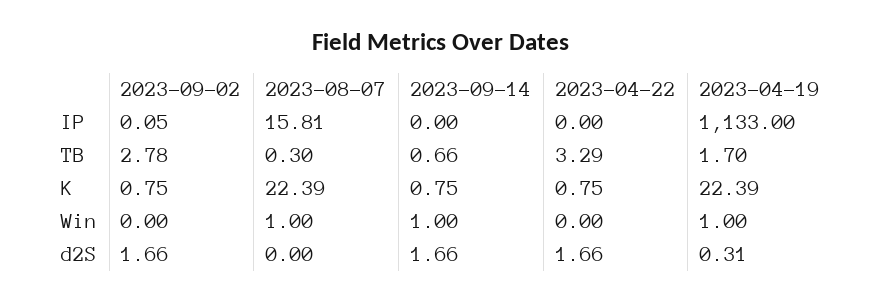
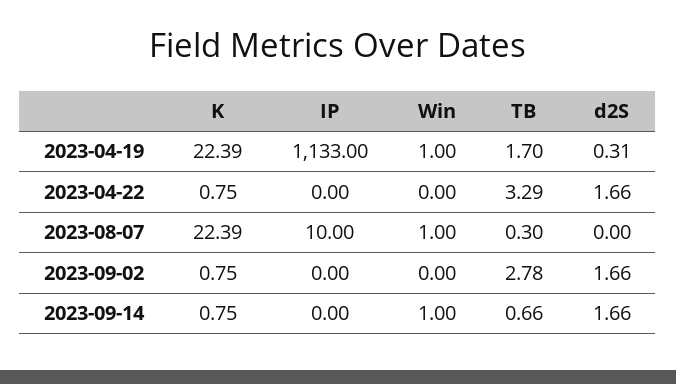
2023-09-02, IP: 0.05 -> 0
2023-08-07, IP: 15.81 -> 10

